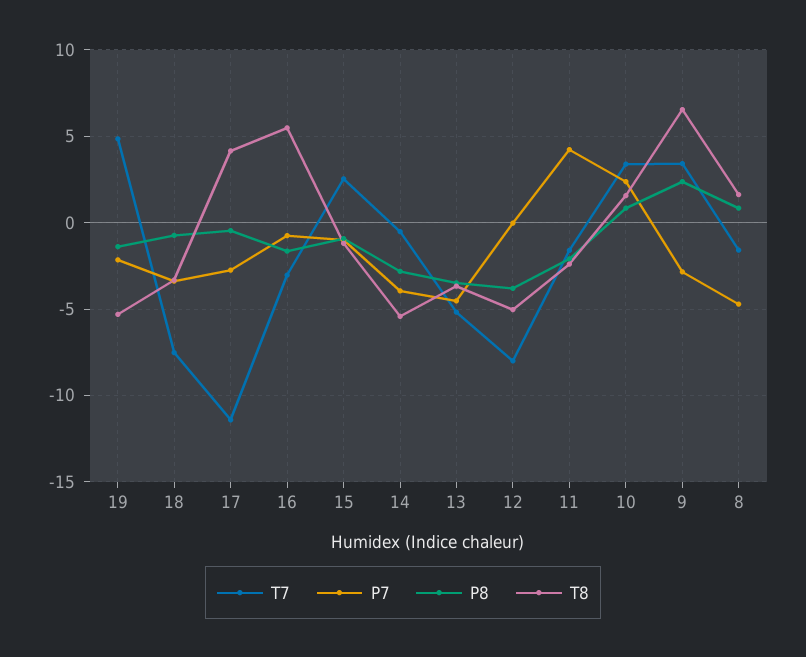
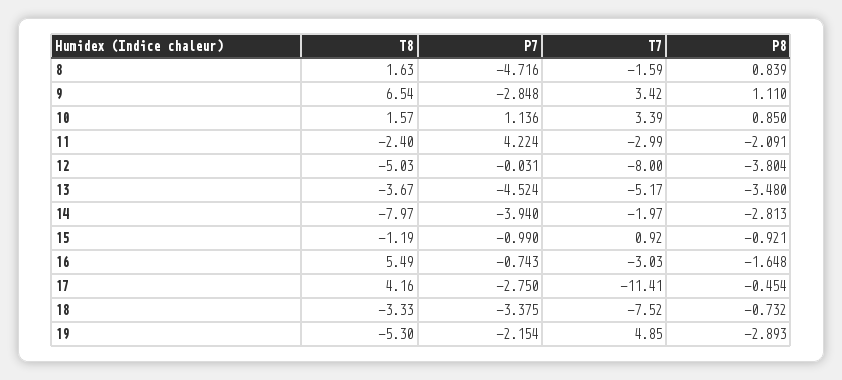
P8, 19: -1.5 -> -2.893
T7, 15: 2.5 -> 0.92
T7, 14: -0.5 -> -1.97
T8, 14: -5.5 -> -7.97
T7, 11: -1.5 -> -2.99
P7, 10: 2.5 -> 1.136
P8, 9: 2.5 -> 1.11

